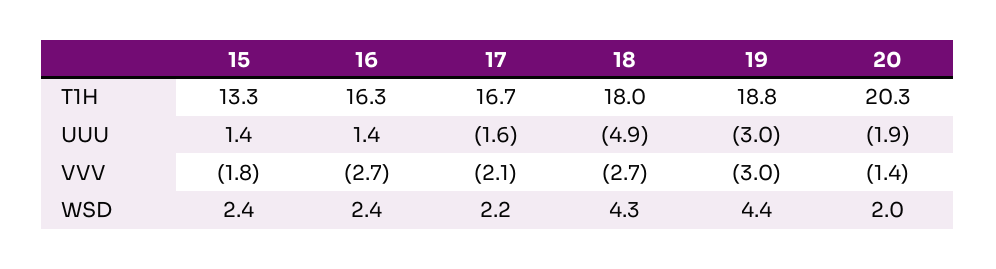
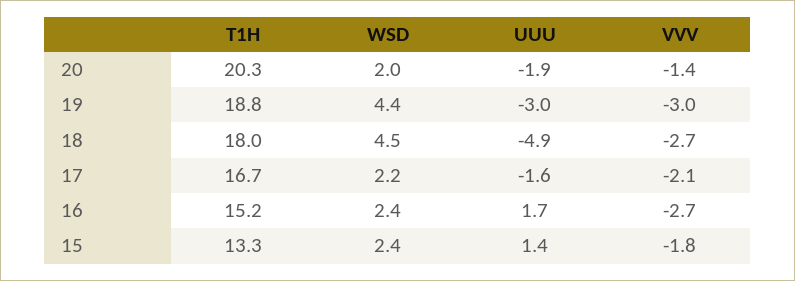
16, T1H: 16.3 -> 15.2
16, UUU: 1.4 -> 1.7
18, WSD: 4.3 -> 4.5

